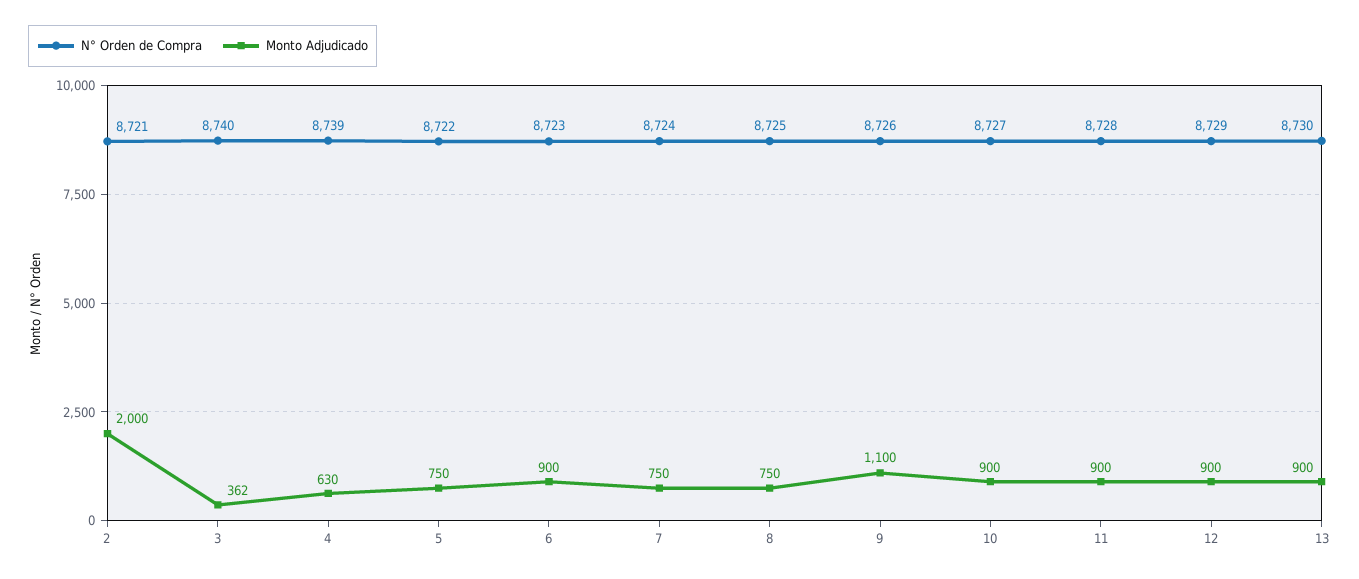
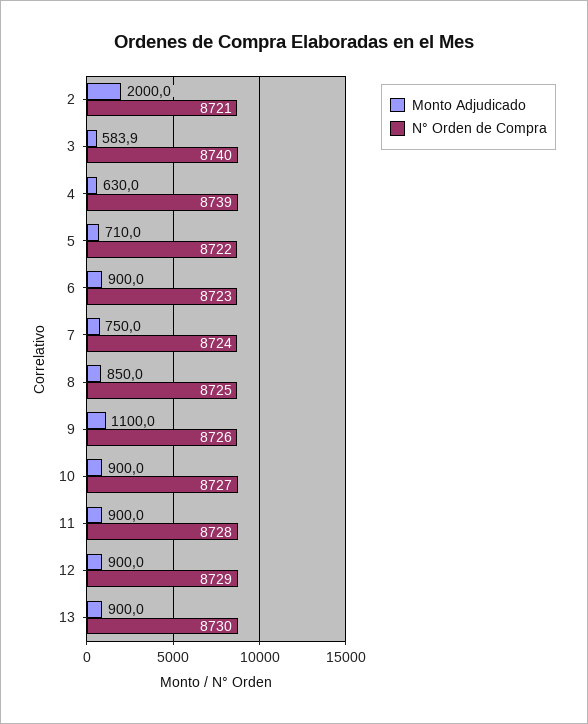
Monto Adjudicado, 3: 362 -> 583.9
Monto Adjudicado, 5: 750 -> 710
Monto Adjudicado, 8: 750 -> 850

